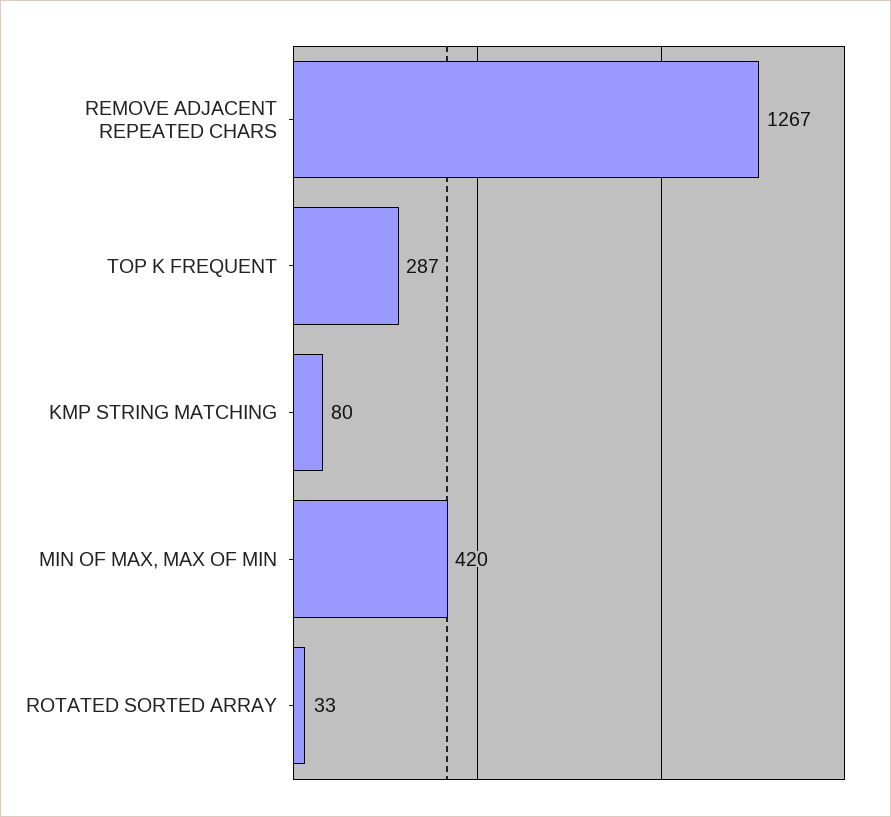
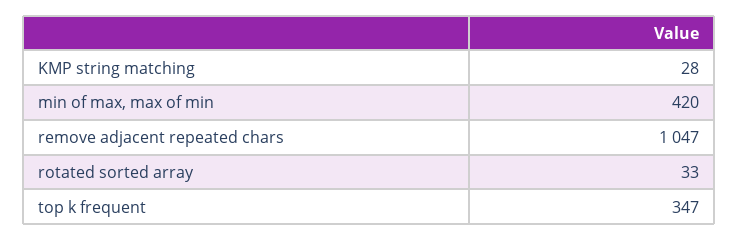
REMOVE ADJACENT REPEATED CHARS: 1267 -> 1047
TOP K FREQUENT: 287 -> 347
KMP STRING MATCHING: 80 -> 28

